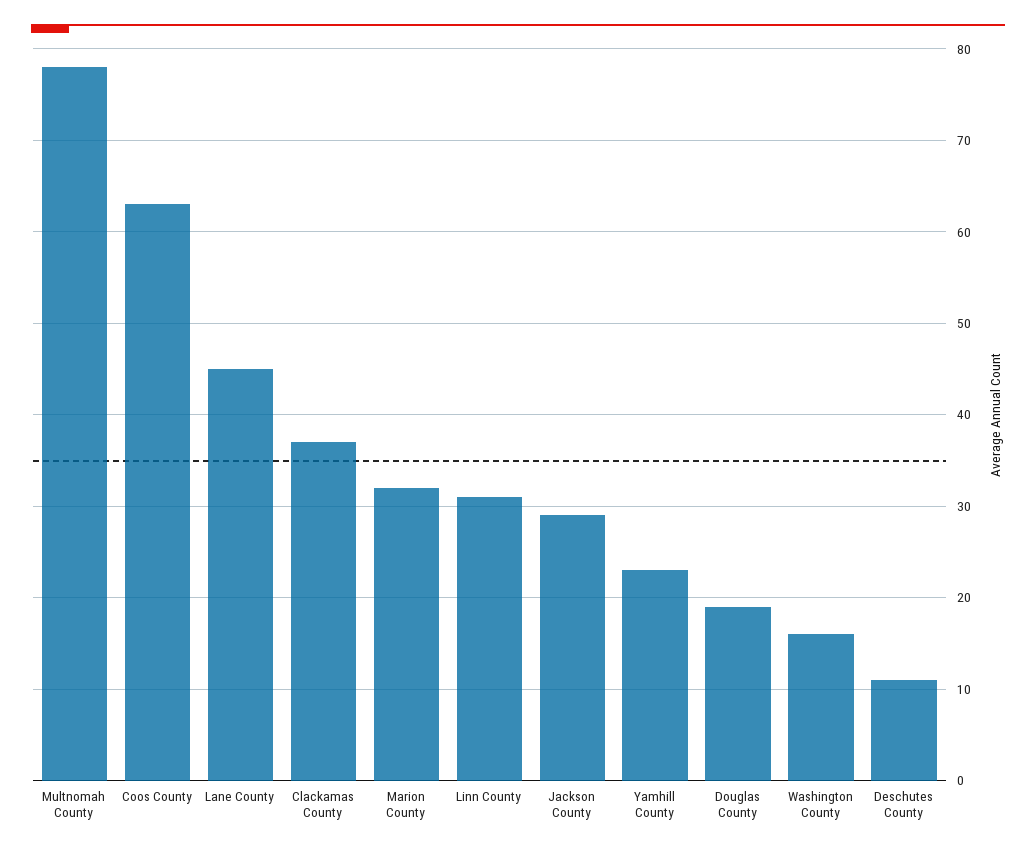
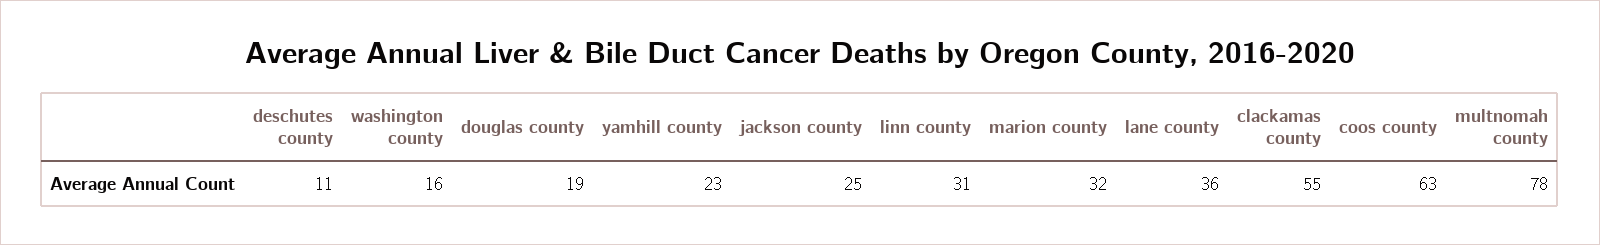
Lane County: 45 -> 36
Clackamas County: 37 -> 55
Jackson County: 29 -> 25

